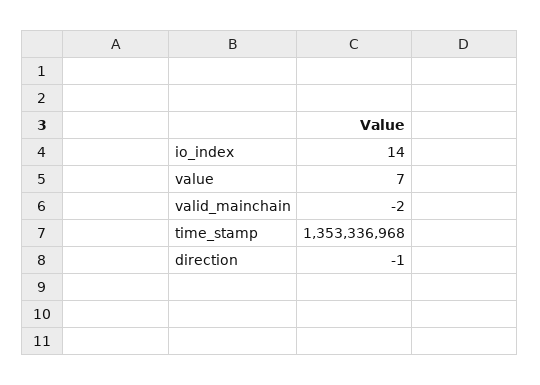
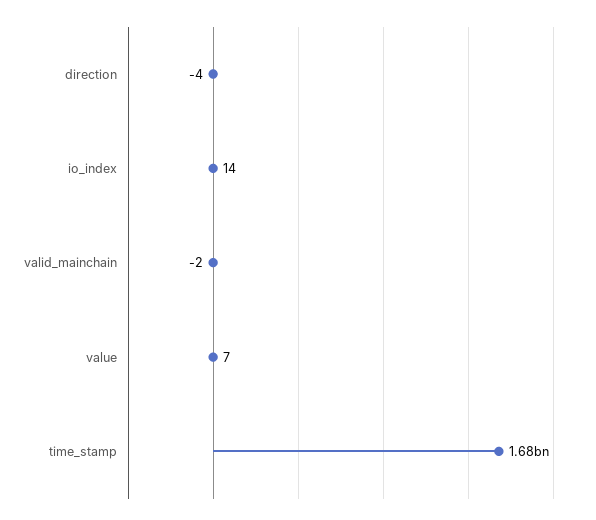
time_stamp: 1353336968 -> 1680000000
direction: -1 -> -4

